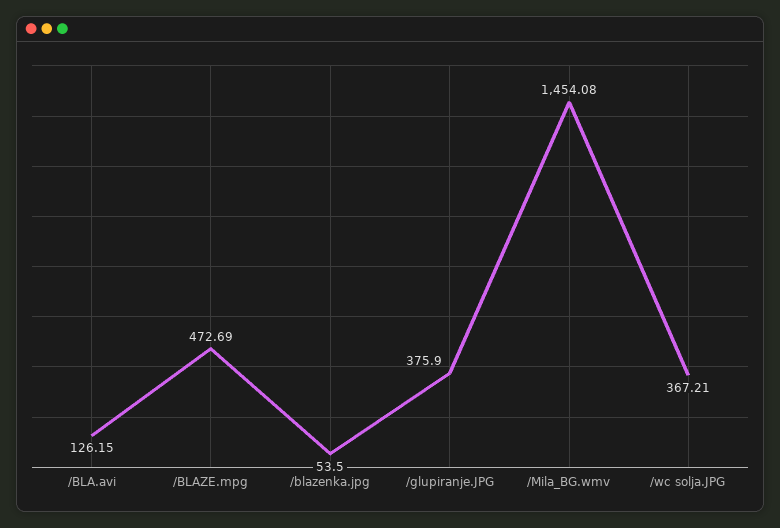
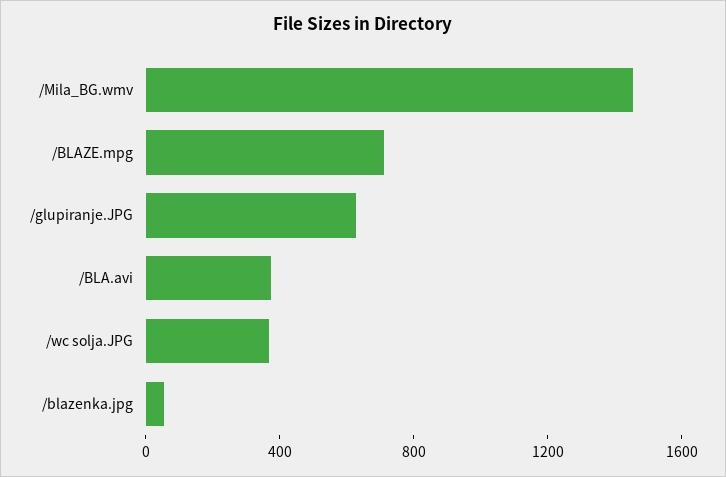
/BLA.avi: 126.15 -> 400
/BLAZE.mpg: 472.69 -> 700
/glupiranje.JPG: 375.9 -> 600

